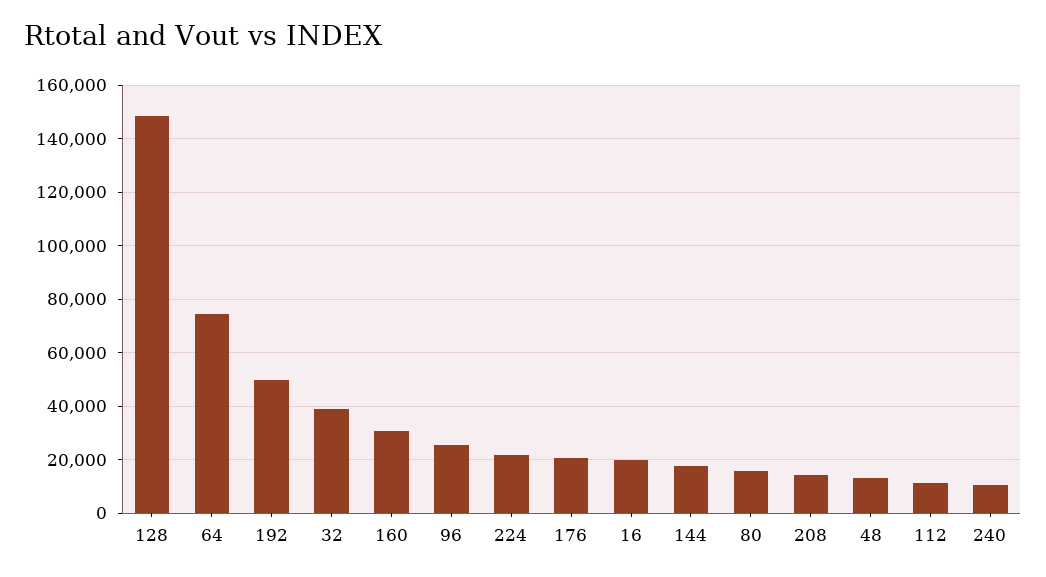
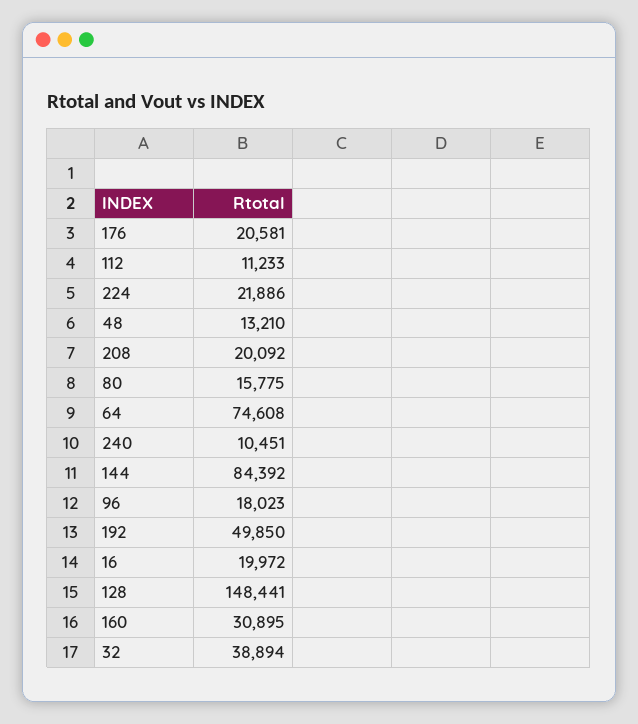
96: 25000 -> 18023
144: 17500 -> 84392
208: 15000 -> 20092

